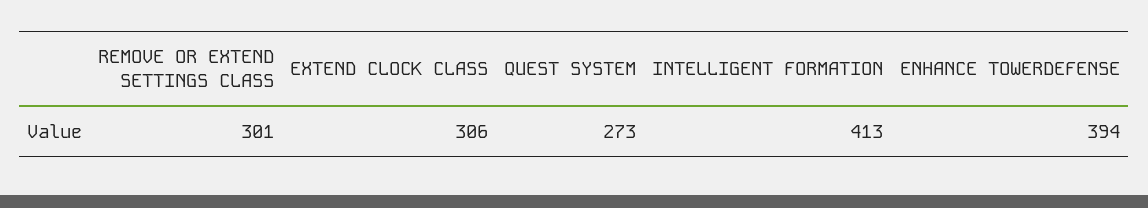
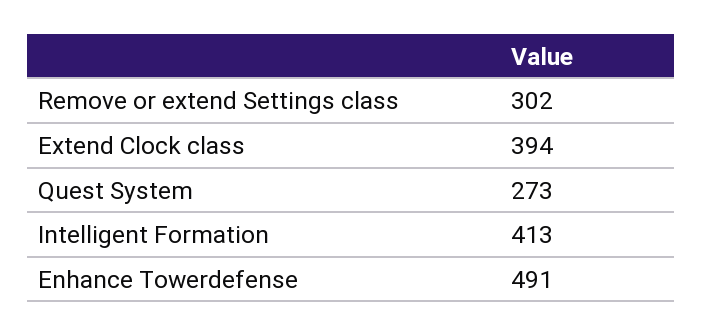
REMOVE OR EXTEND SETTINGS CLASS: 301 -> 302
EXTEND CLOCK CLASS: 306 -> 394
ENHANCE TOWERDEFENSE: 394 -> 491

